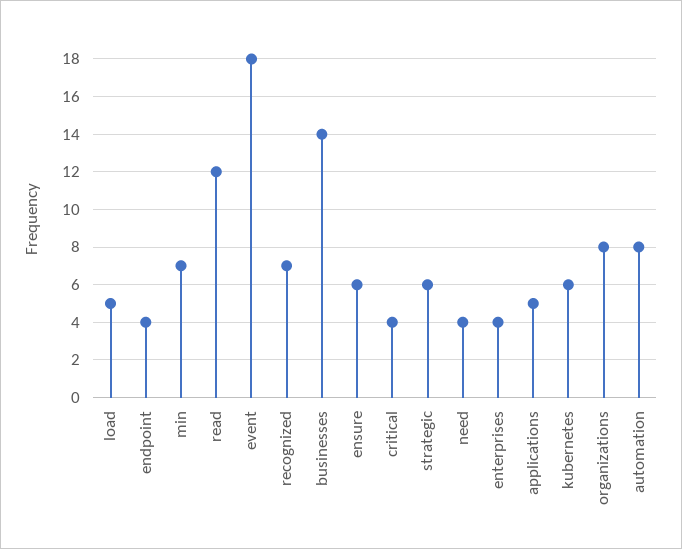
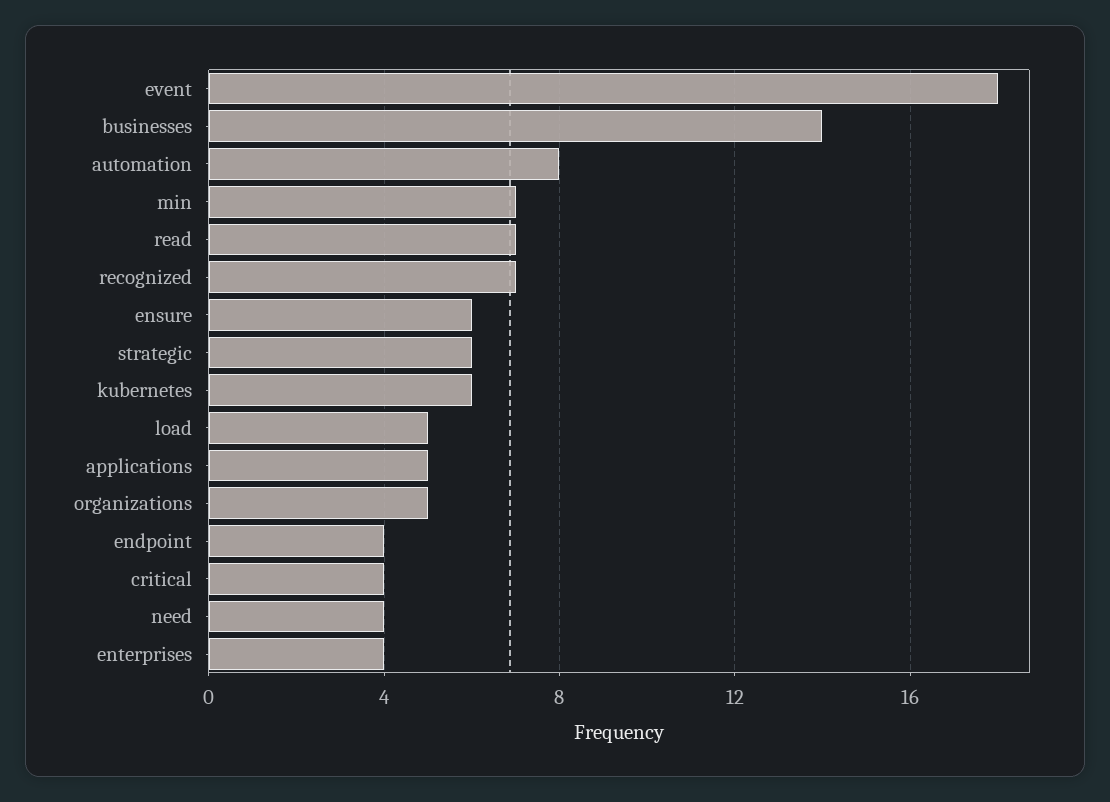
read: 12 -> 7
organizations: 8 -> 5

